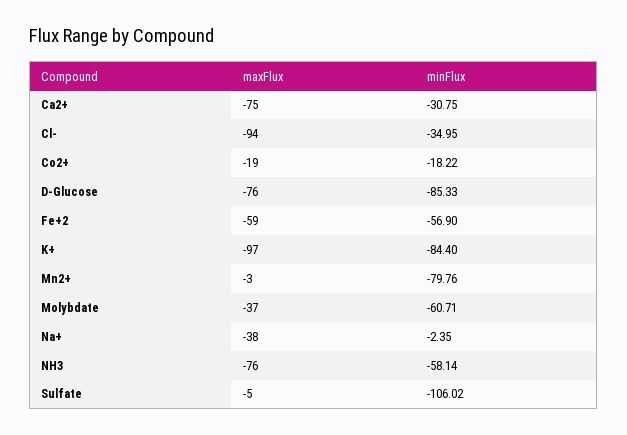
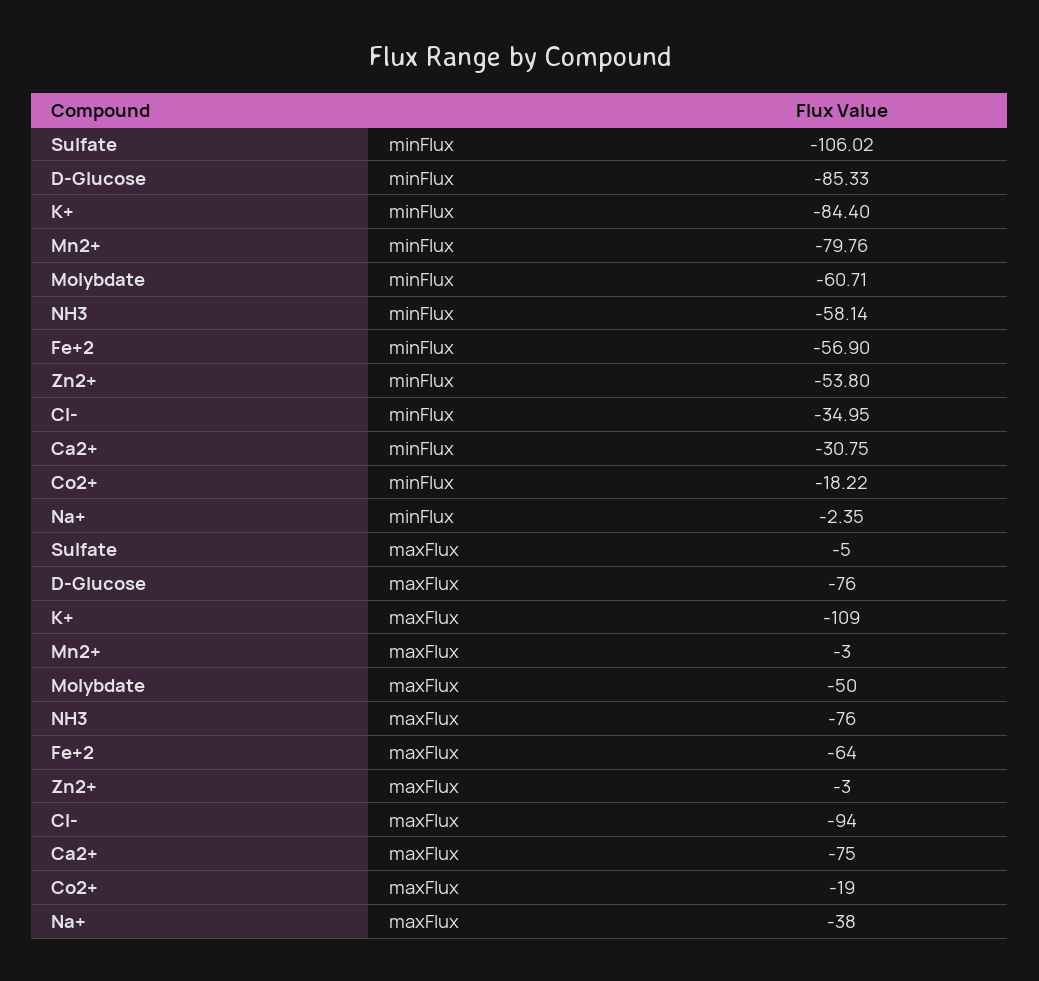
maxFlux, Fe+2: -59 -> -64
maxFlux, K+: -97 -> -109
maxFlux, Molybdate: -37 -> -50
minFlux, Zn2+: none -> -53.8
maxFlux, Zn2+: none -> -3

